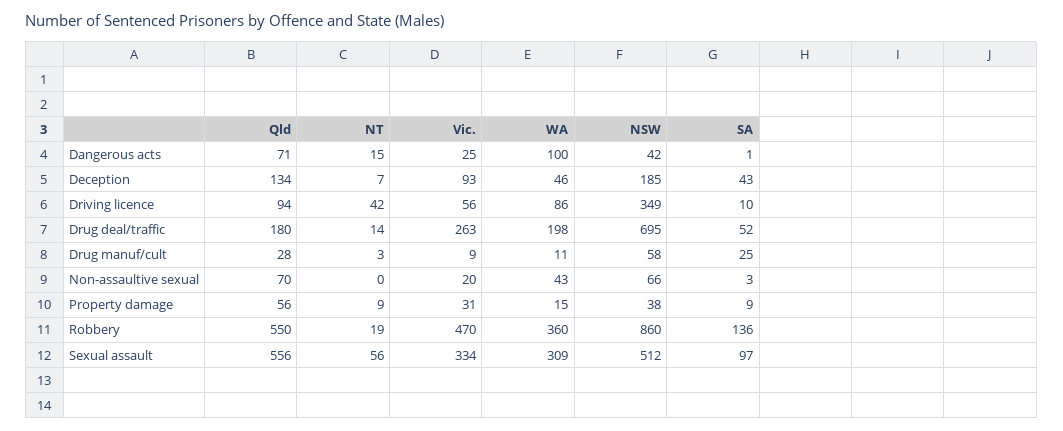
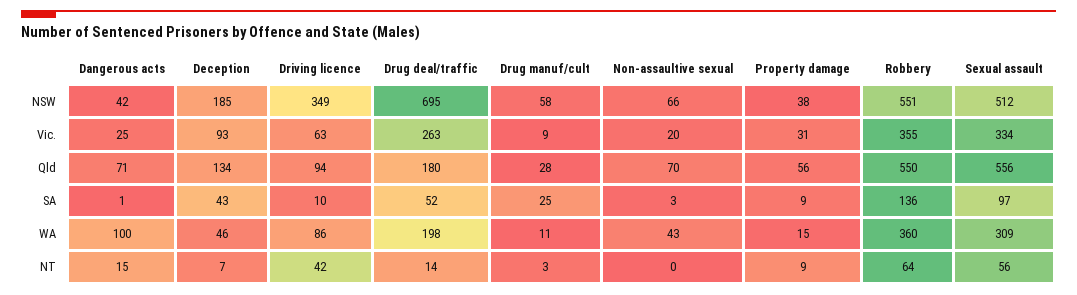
Vic., Driving licence: 56 -> 63
NT, Robbery: 19 -> 64
Vic., Robbery: 470 -> 355
NSW, Robbery: 860 -> 551

